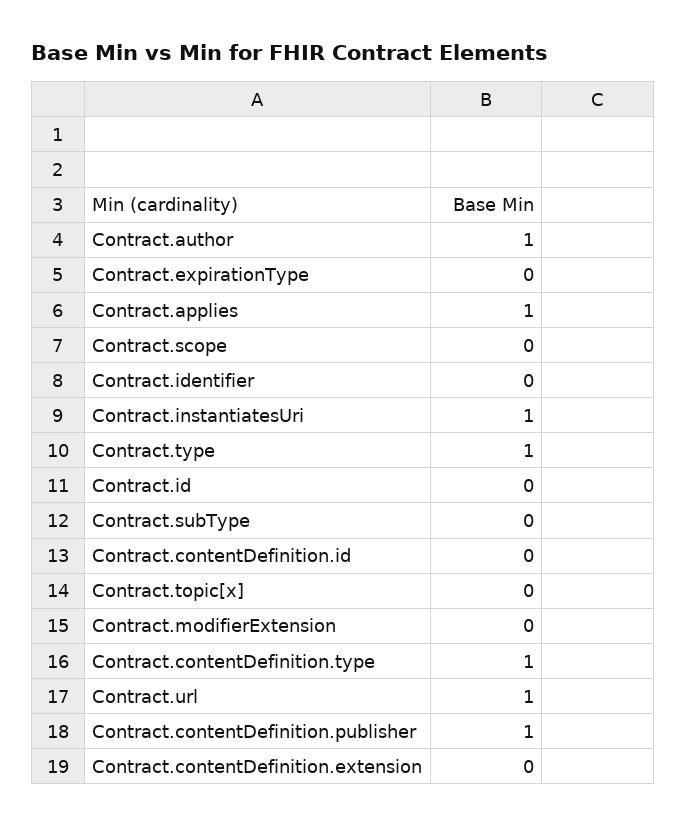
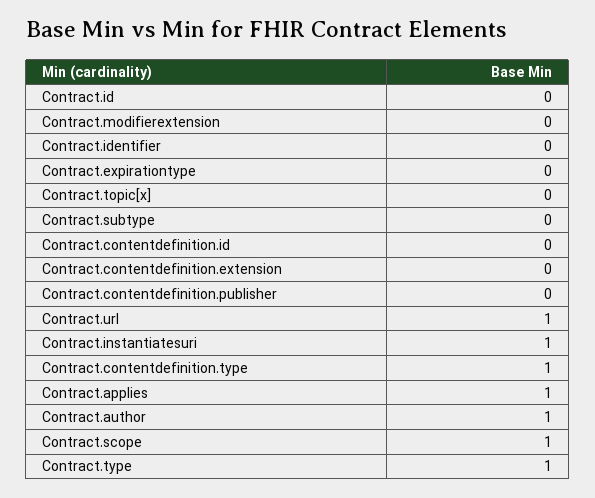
Contract.scope: 0 -> 1
Contract.contentDefinition.publisher: 1 -> 0

